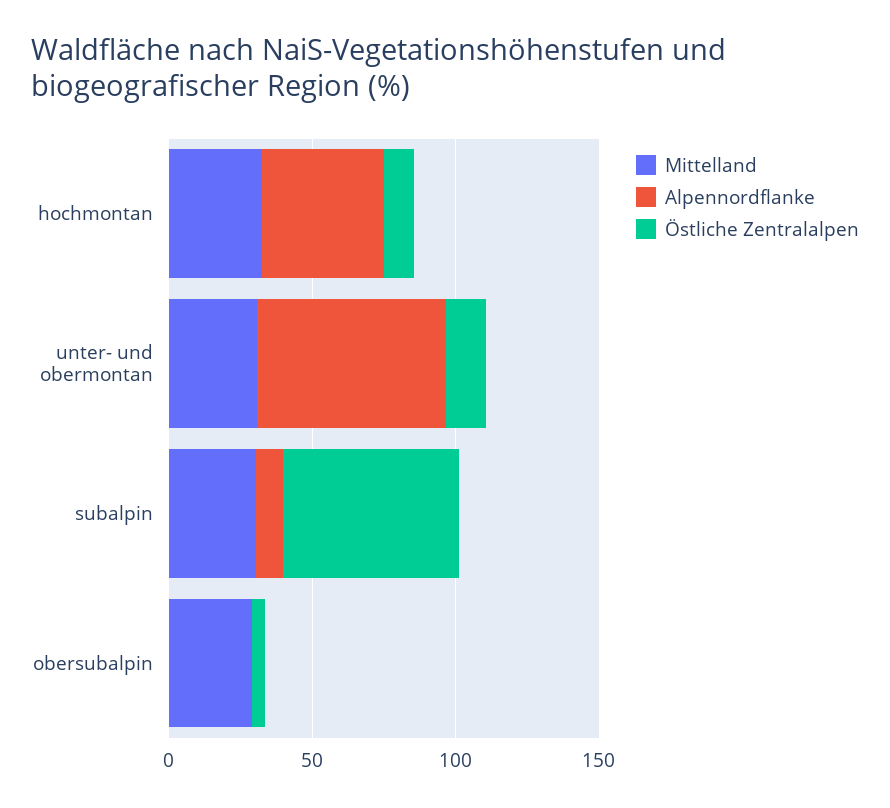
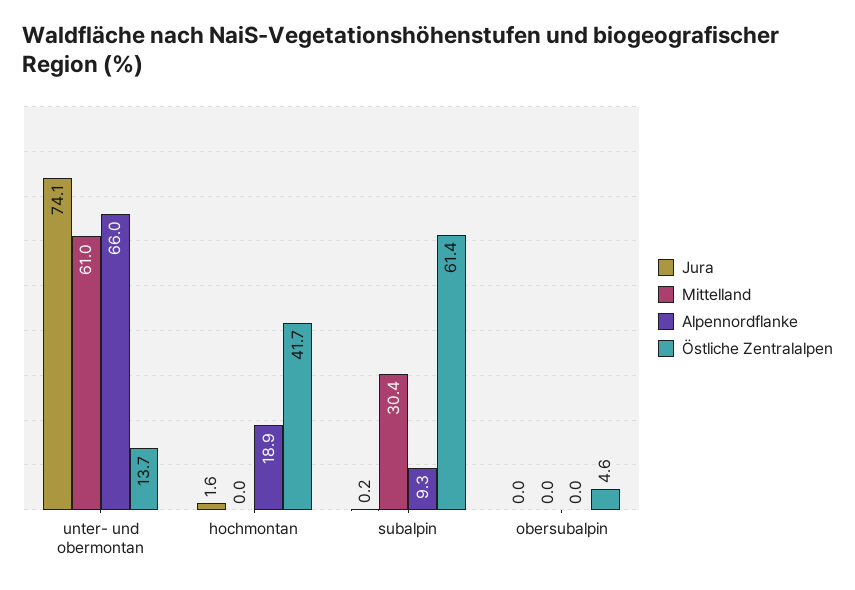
Mittelland, hochmontan: 30 -> 0
Alpennordflanke, hochmontan: 40 -> 18.9
Östliche Zentralalpen, hochmontan: 10 -> 41.7
Mittelland, unter- und obermontan: 30 -> 61
Mittelland, obersubalpin: 30 -> 0
Jura, unter- und obermontan: none -> 74.1
Jura, hochmontan: none -> 1.6
Jura, subalpin: none -> 0.2
Jura, obersubalpin: none -> 0

